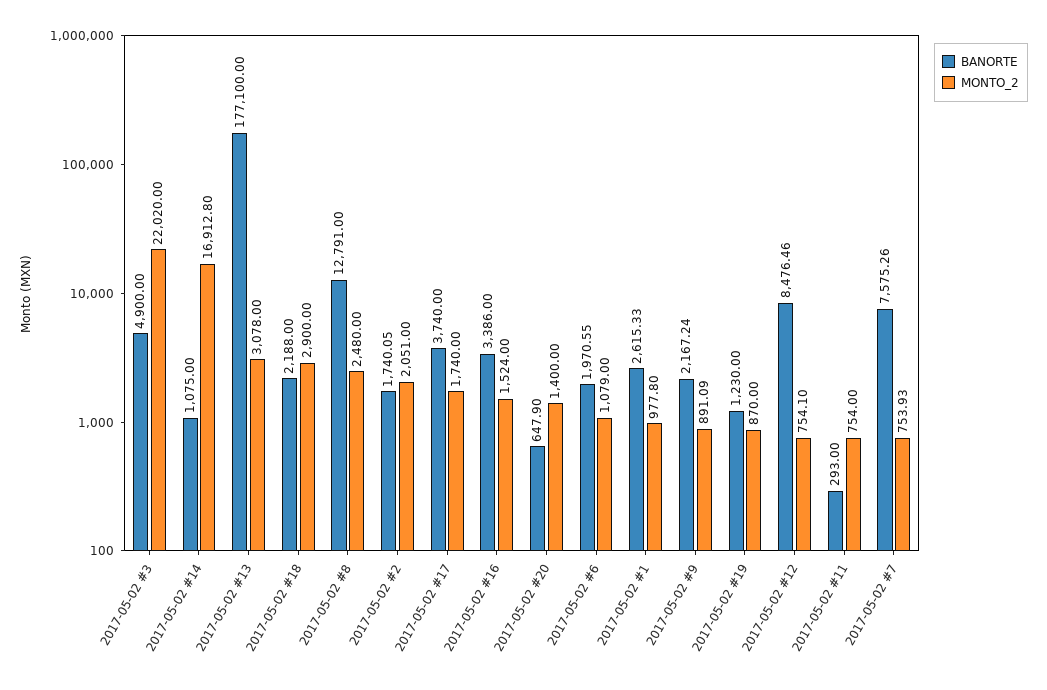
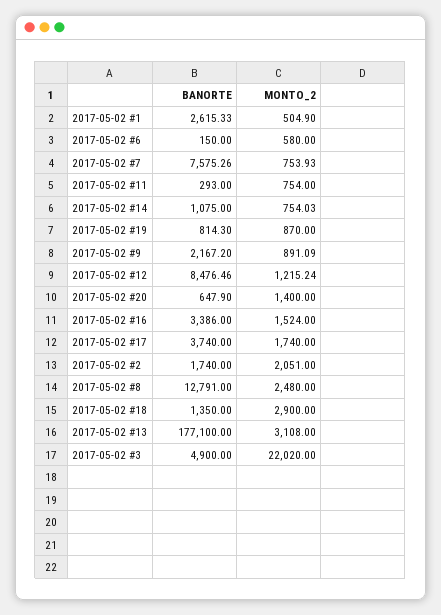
MONTO_2, 2017-05-02 #14: 16912.8 -> 754.03
MONTO_2, 2017-05-02 #13: 3078 -> 3108
BANORTE, 2017-05-02 #18: 2188 -> 1350
BANORTE, 2017-05-02 #2: 1740.05 -> 1740
BANORTE, 2017-05-02 #6: 1970.55 -> 150
MONTO_2, 2017-05-02 #6: 1079 -> 580
MONTO_2, 2017-05-02 #1: 977.8 -> 504.9
BANORTE, 2017-05-02 #9: 2167.24 -> 2167.2
BANORTE, 2017-05-02 #19: 1230 -> 814.3
MONTO_2, 2017-05-02 #12: 754.1 -> 1215.24

